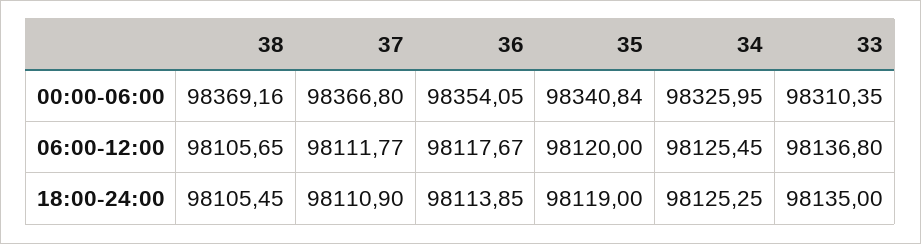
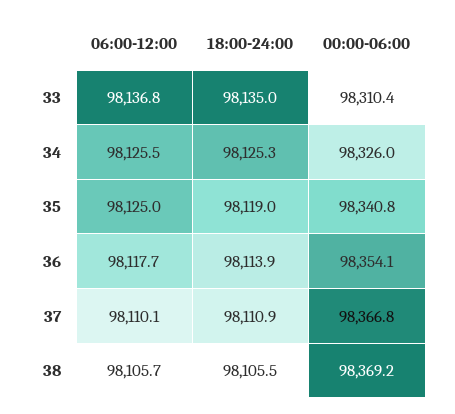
37, 06:00-12:00: 98111.77 -> 98110.1
35, 06:00-12:00: 98120 -> 98125

